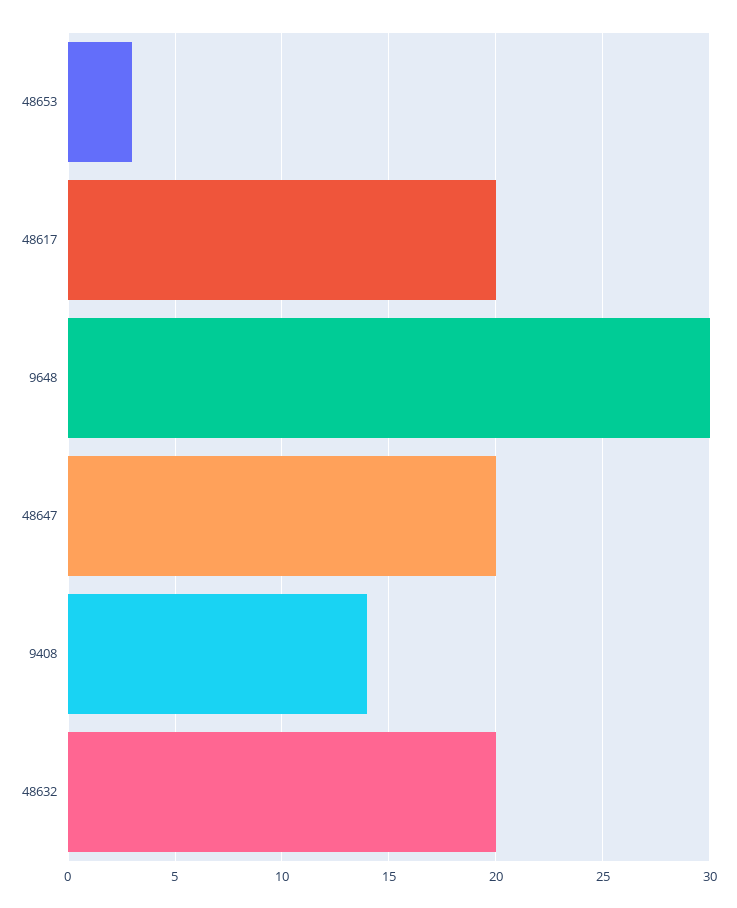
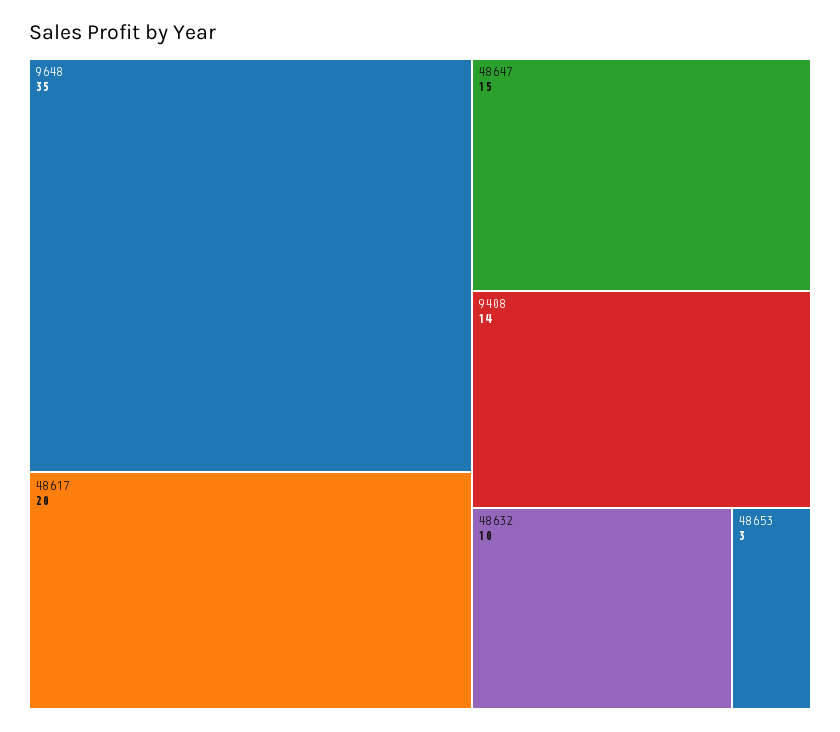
9648: 30 -> 35
48647: 20 -> 15
48632: 20 -> 10

